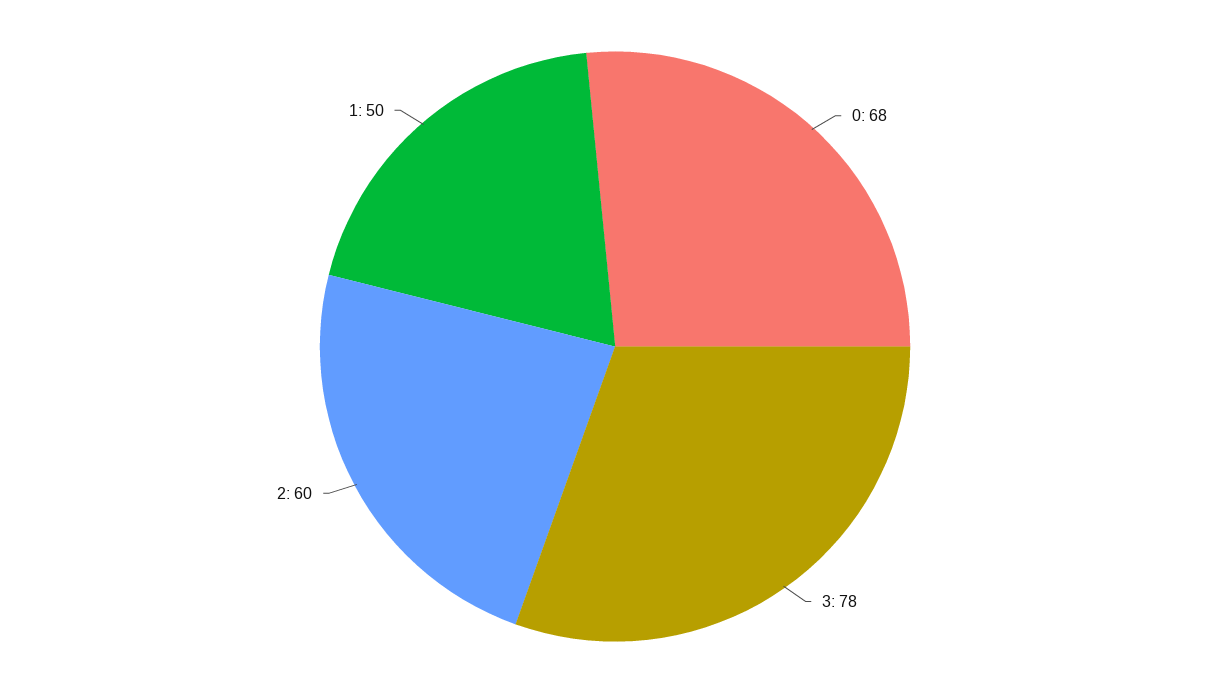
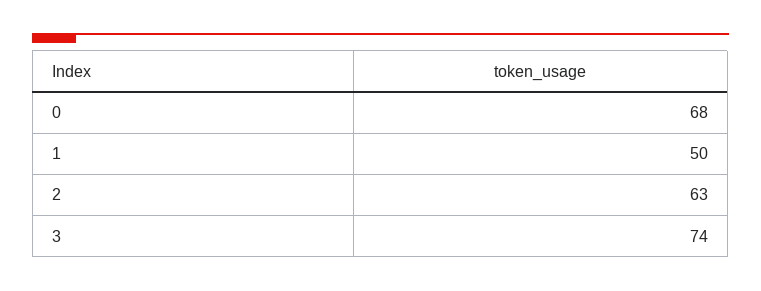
3: 78 -> 74
2: 60 -> 63

